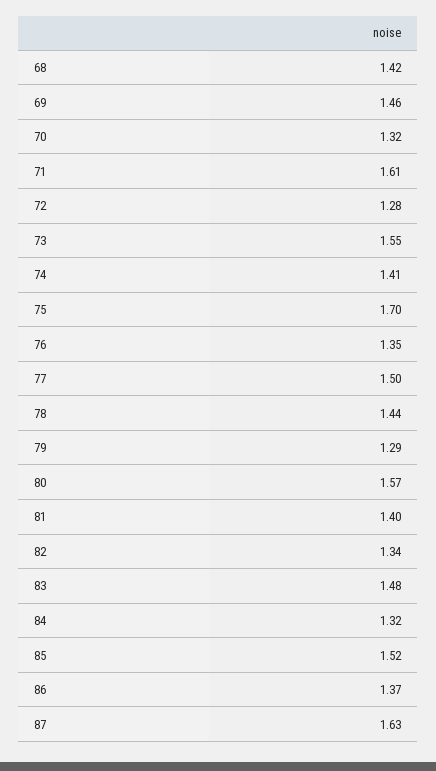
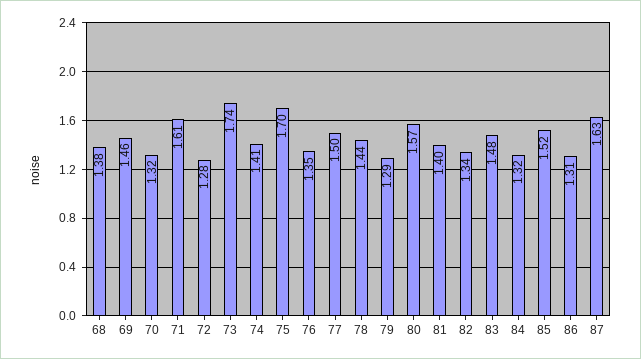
68: 1.42 -> 1.38
73: 1.55 -> 1.74
86: 1.37 -> 1.31

